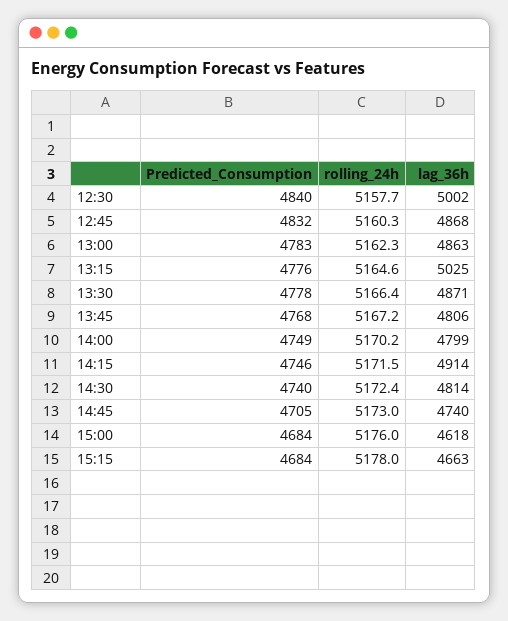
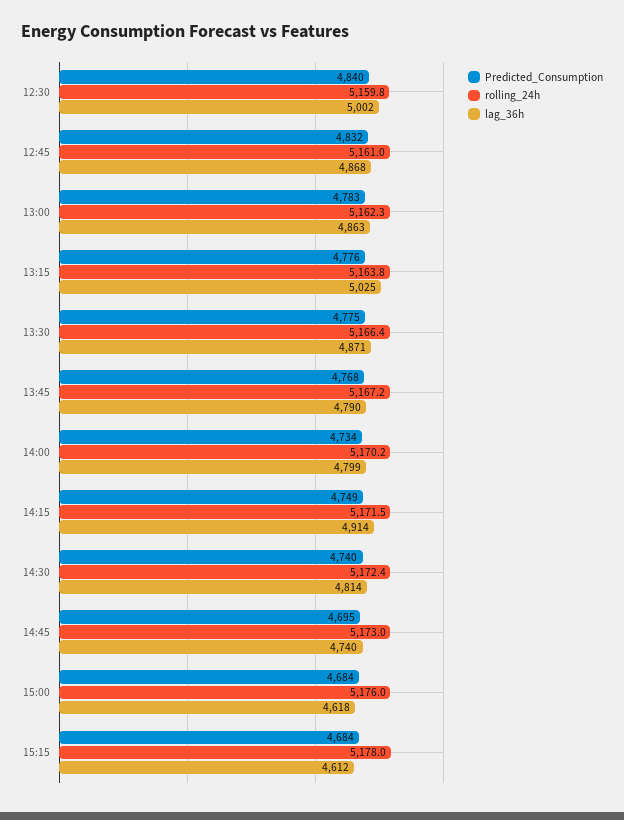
rolling_24h, 12:30: 5157.7 -> 5159.8
rolling_24h, 12:45: 5160.3 -> 5161
rolling_24h, 13:15: 5164.6 -> 5163.8
Predicted_Consumption, 13:30: 4778 -> 4775
lag_36h, 13:45: 4806 -> 4790
Predicted_Consumption, 14:00: 4749 -> 4734
Predicted_Consumption, 14:15: 4746 -> 4749
Predicted_Consumption, 14:45: 4705 -> 4695
lag_36h, 15:15: 4663 -> 4612

